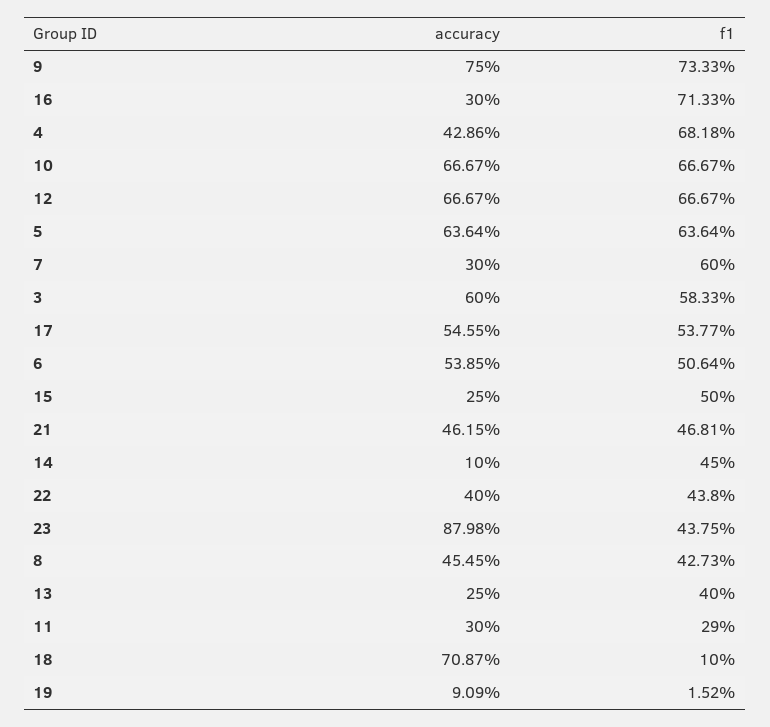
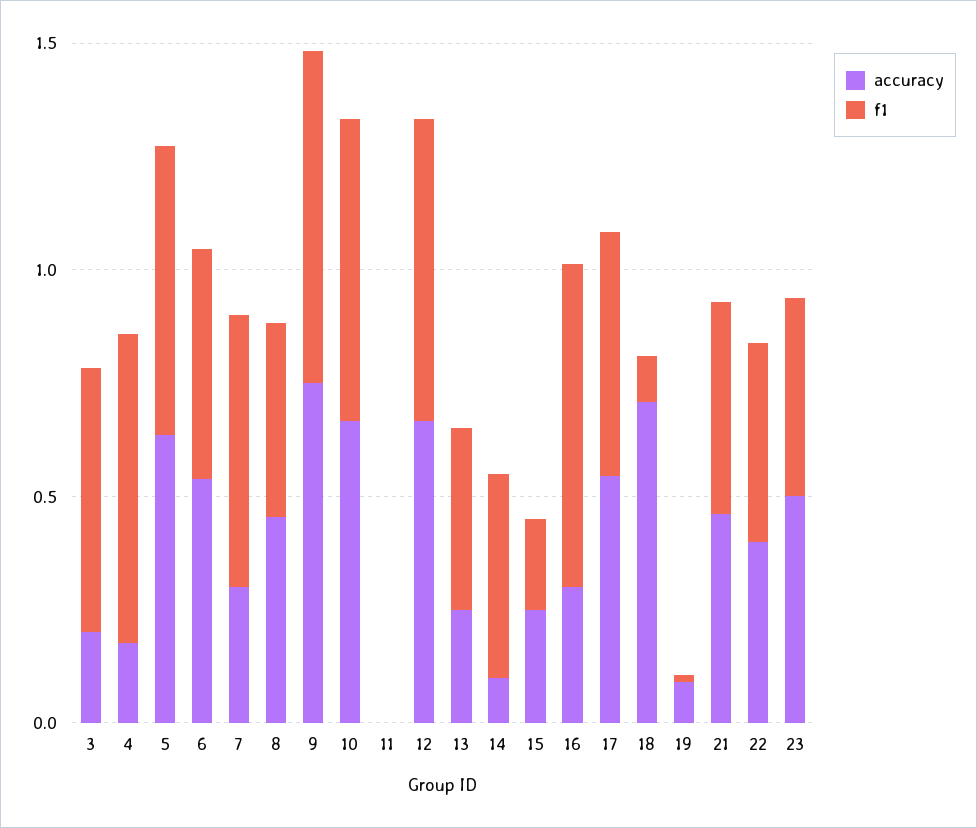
accuracy, 4: 0.4286 -> 0.2
accuracy, 3: 0.6 -> 0.2
f1, 15: 0.5 -> 0.2
accuracy, 23: 0.8798 -> 0.5
accuracy, 11: 0.3 -> 0
f1, 11: 0.29 -> 0

